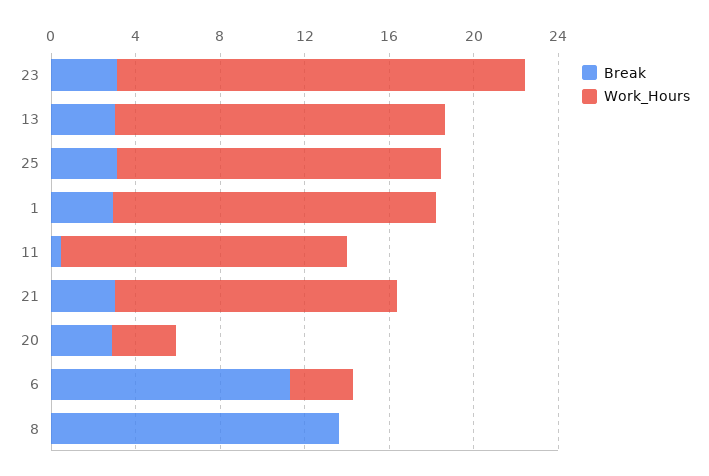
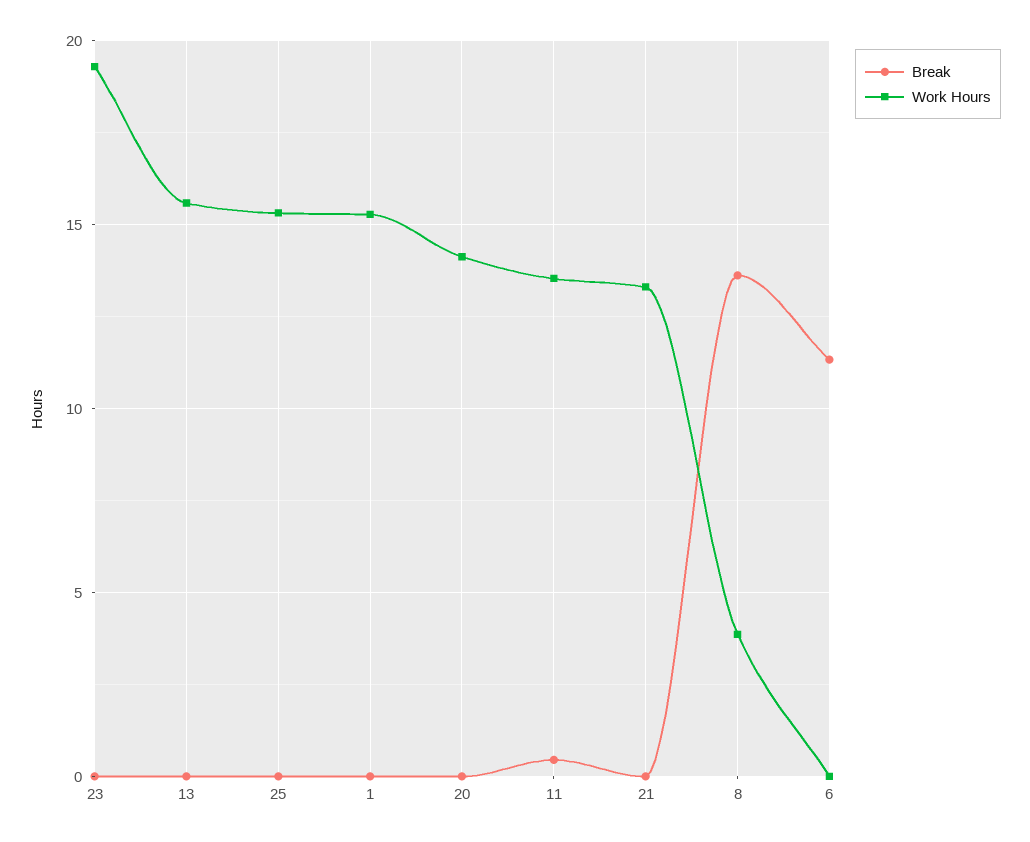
Break, 23: 3 -> 0
Break, 13: 3 -> 0
Break, 25: 3 -> 0
Break, 1: 3 -> 0
Break, 21: 3 -> 0
Break, 20: 3 -> 0
Work_Hours, 20: 3 -> 14
Work_Hours, 6: 3 -> 0
Work_Hours, 8: 0 -> 4

